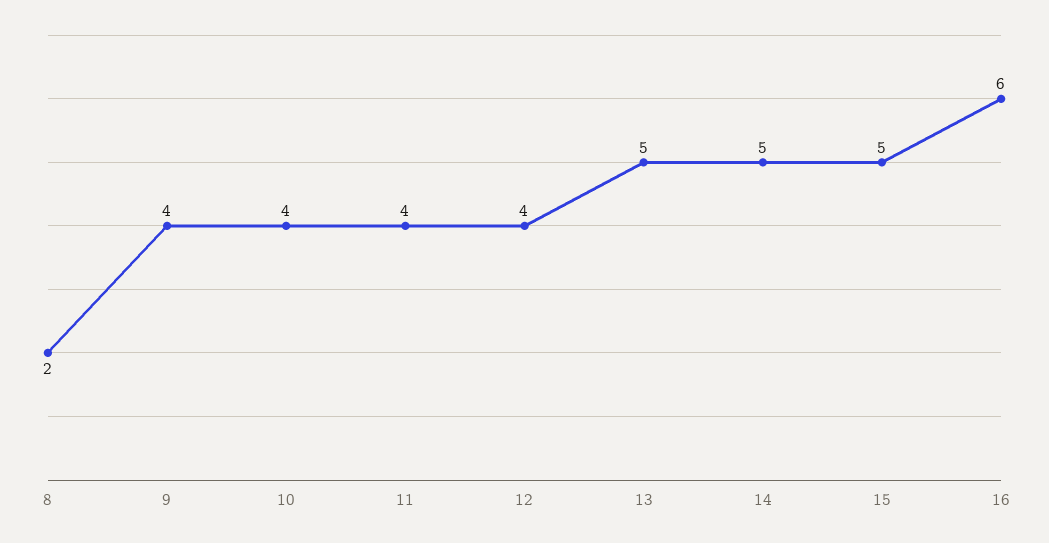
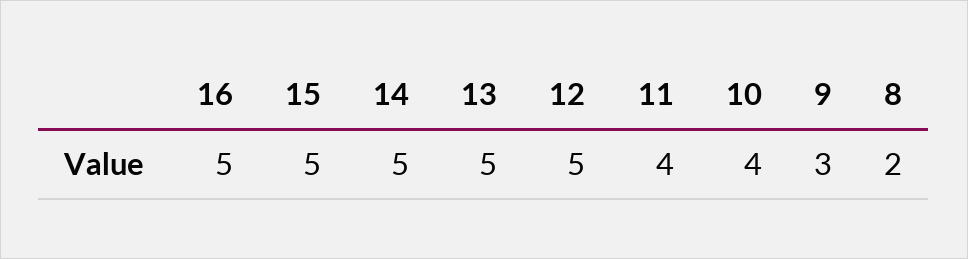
9: 4 -> 3
12: 4 -> 5
16: 6 -> 5

